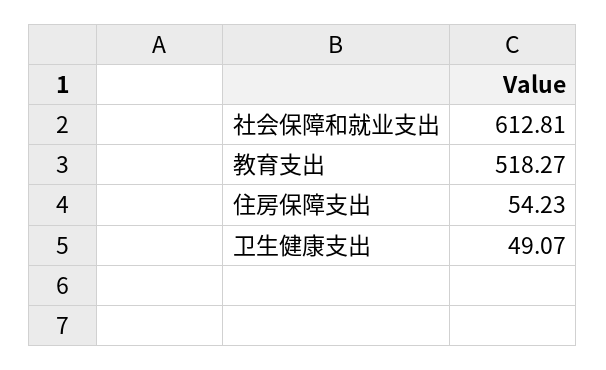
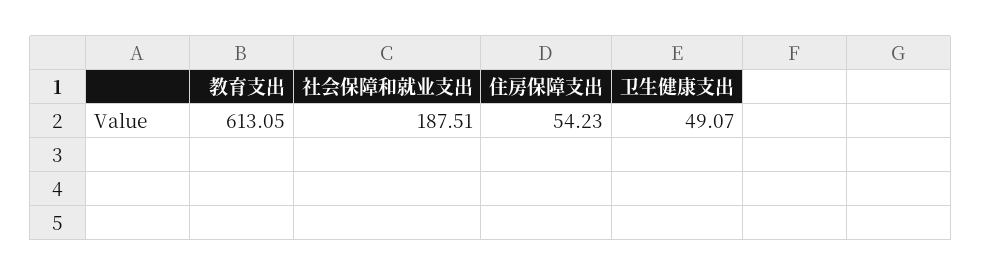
社会保障和就业支出: 612.81 -> 187.51
教育支出: 518.27 -> 613.05

